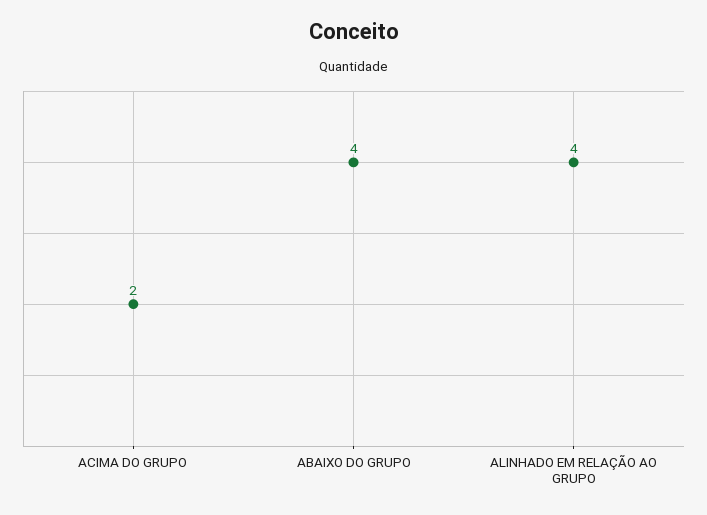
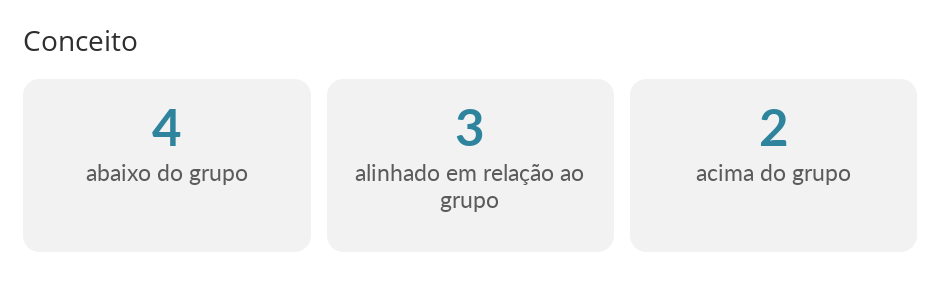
ALINHADO EM RELAÇÃO AO GRUPO: 4 -> 3

